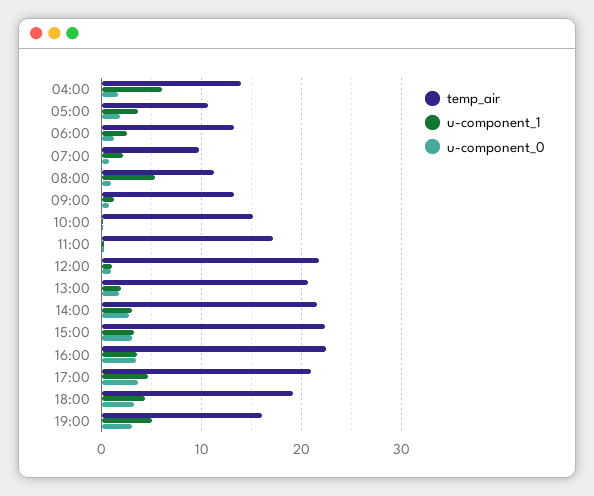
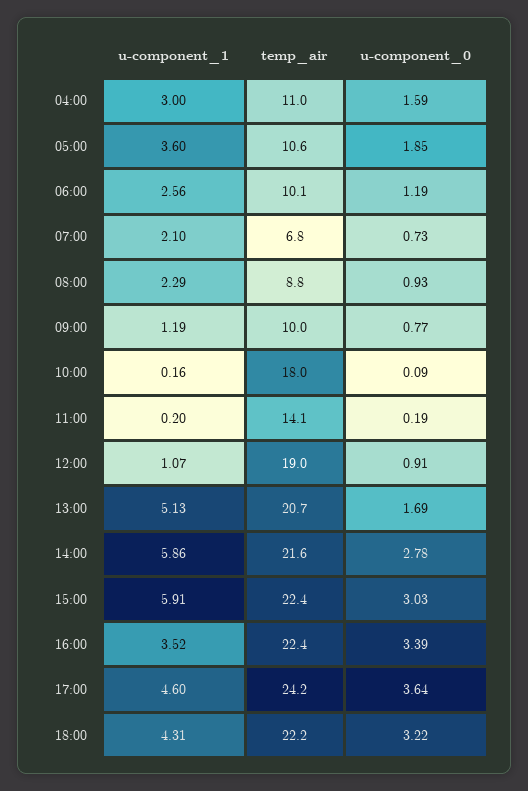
temp_air, 04:00: 14 -> 11
u-component_1, 04:00: 6 -> 3
temp_air, 06:00: 13 -> 10.1
temp_air, 07:00: 10 -> 6.8
temp_air, 08:00: 11 -> 8.8
u-component_1, 08:00: 5 -> 2.29
temp_air, 09:00: 13 -> 10
temp_air, 10:00: 15 -> 18
temp_air, 11:00: 17 -> 14.1
temp_air, 12:00: 22 -> 19
u-component_1, 13:00: 2 -> 5.13
u-component_1, 14:00: 3 -> 5.86
u-component_1, 15:00: 3 -> 5.91
temp_air, 17:00: 21 -> 24.2
temp_air, 18:00: 19 -> 22.2
temp_air, 19:00: 16 -> none
u-component_1, 19:00: 5 -> none
u-component_0, 19:00: 3 -> none

